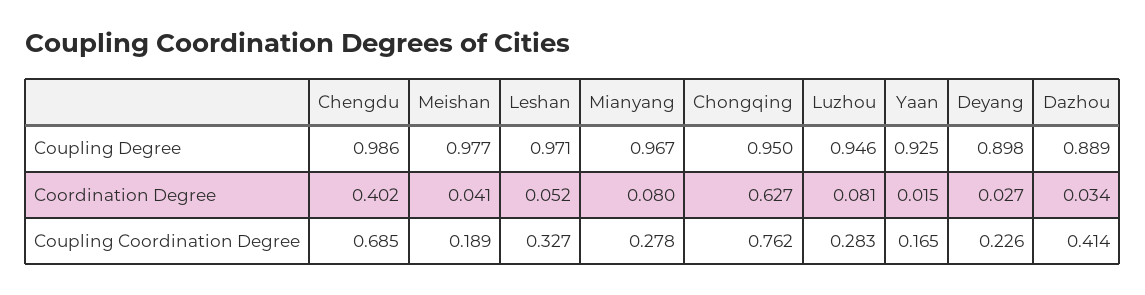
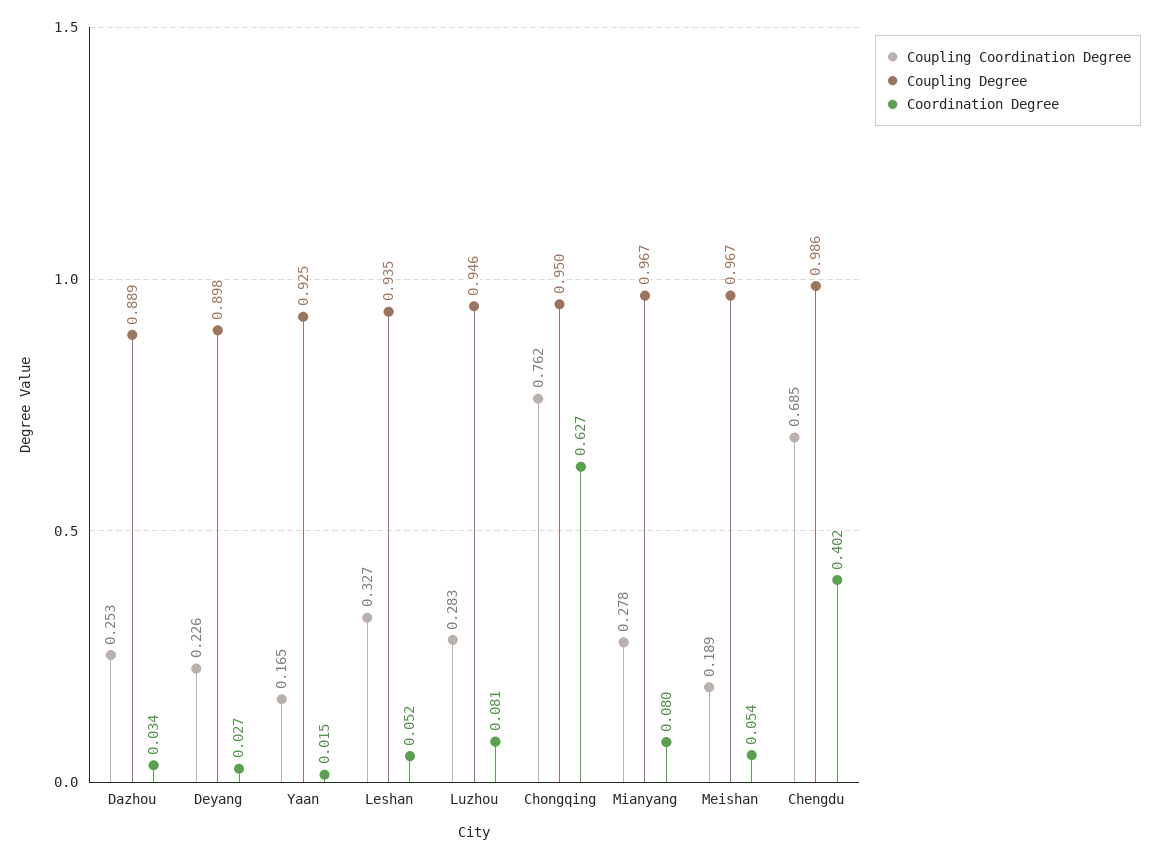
Coupling Degree, Meishan: 0.977 -> 0.967
Coupling Degree, Leshan: 0.971 -> 0.935
Coordination Degree, Meishan: 0.041 -> 0.054
Coupling Coordination Degree, Dazhou: 0.414 -> 0.253

